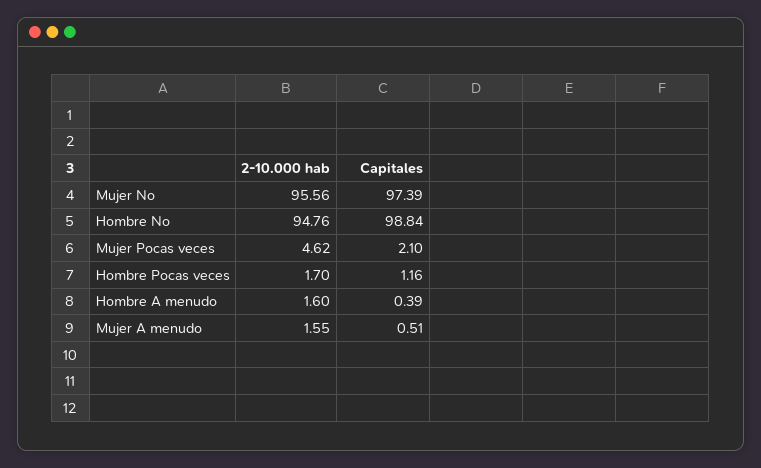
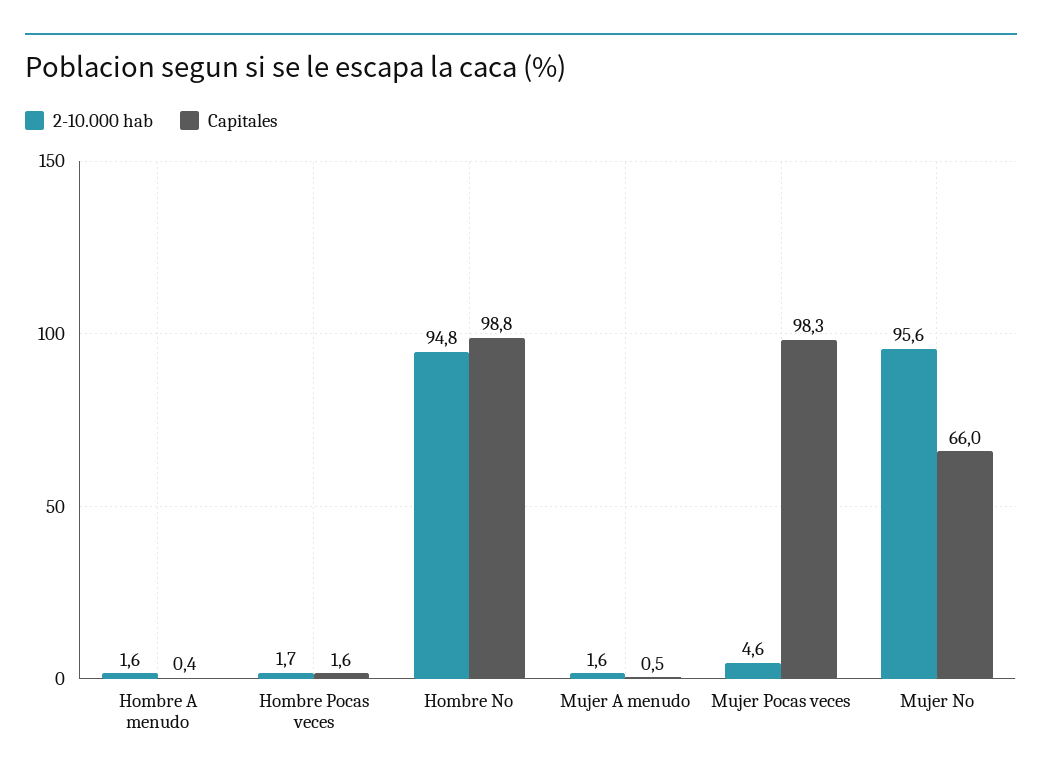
Capitales, Mujer No: 97.39 -> 66
Capitales, Mujer Pocas veces: 2.1 -> 98.3
Capitales, Hombre Pocas veces: 1.16 -> 1.6

